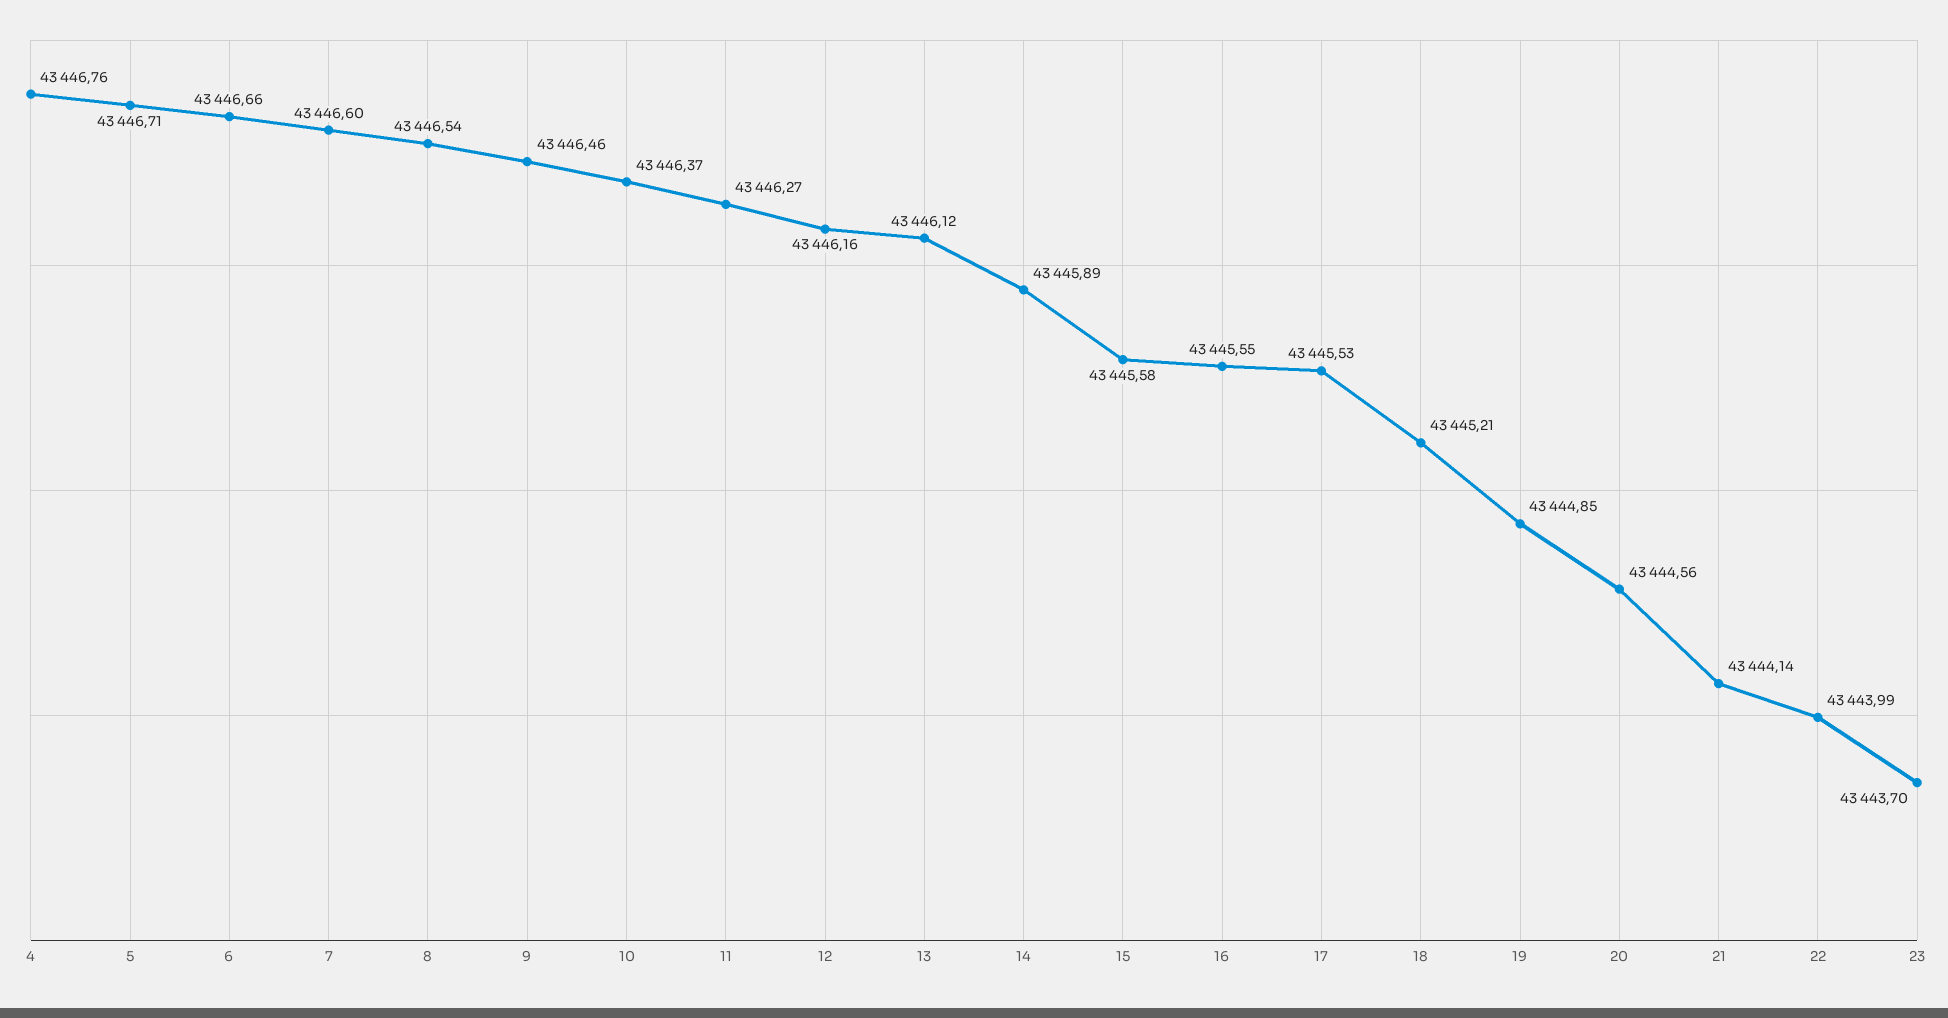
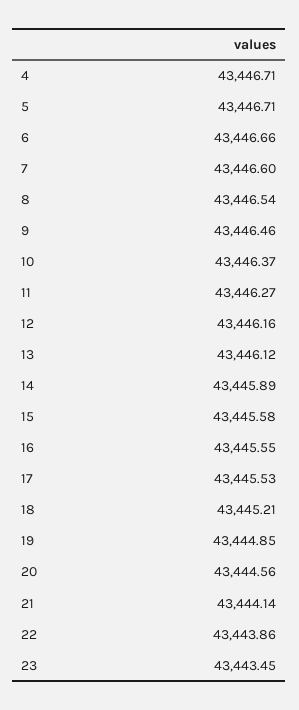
4: 43446.76 -> 43446.71
22: 43443.99 -> 43443.86
23: 43443.7 -> 43443.45

